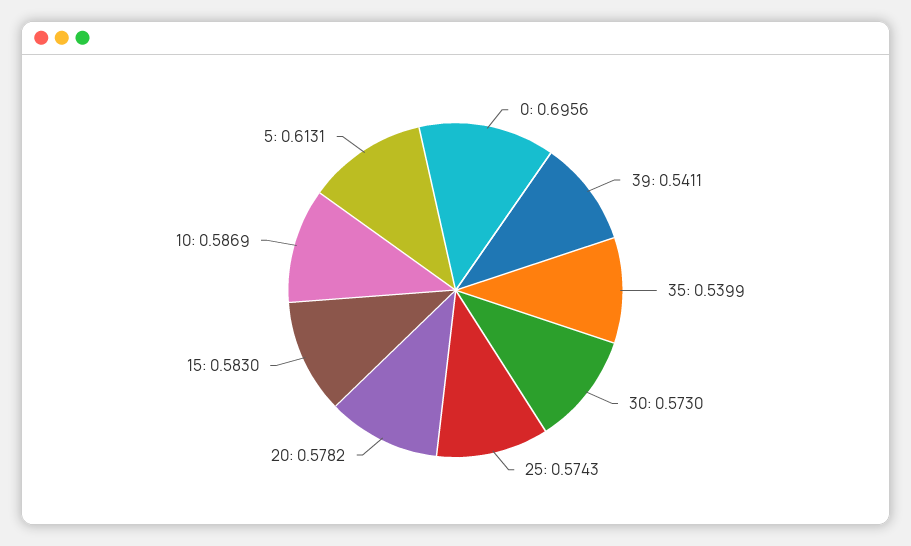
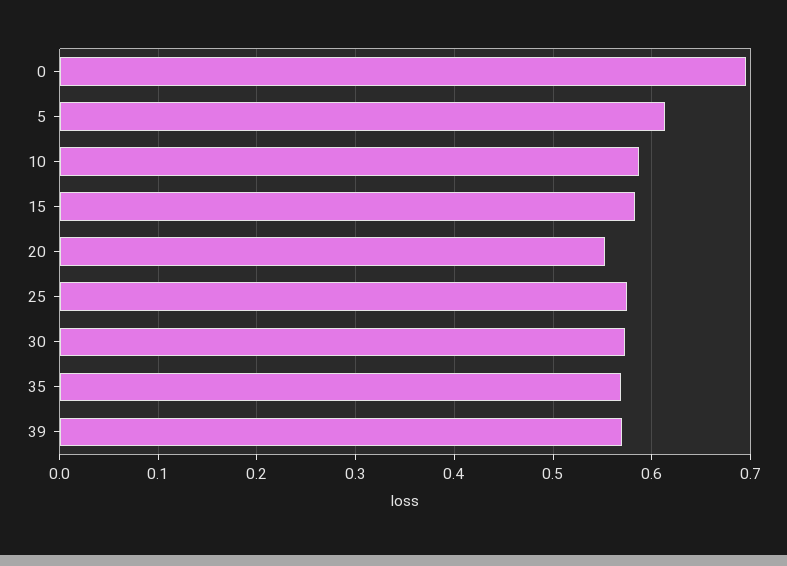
39: 0.5411 -> 0.57
35: 0.5399 -> 0.57
20: 0.5782 -> 0.55

